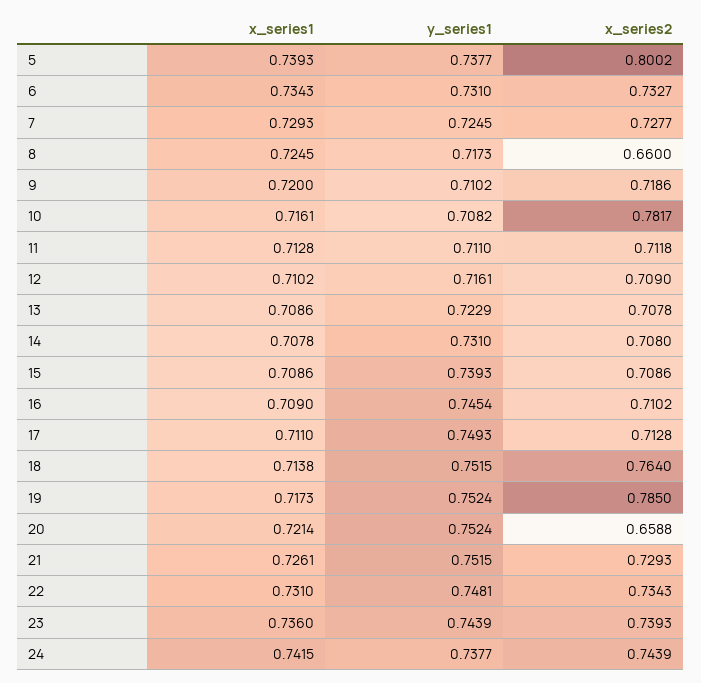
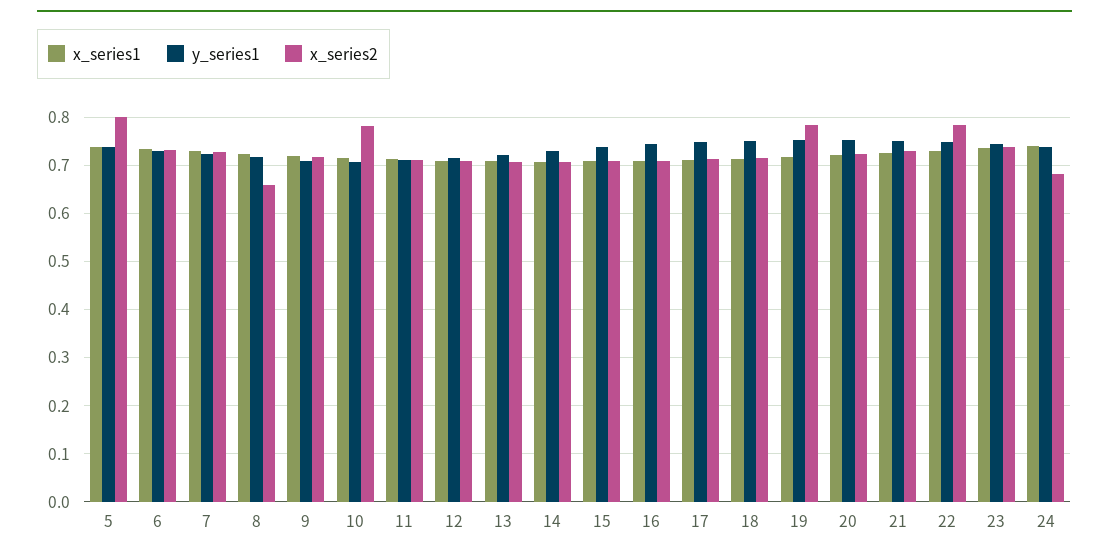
x_series2, 18: 0.764 -> 0.72
x_series2, 20: 0.6588 -> 0.72
x_series2, 22: 0.7343 -> 0.78
x_series2, 24: 0.7439 -> 0.68

